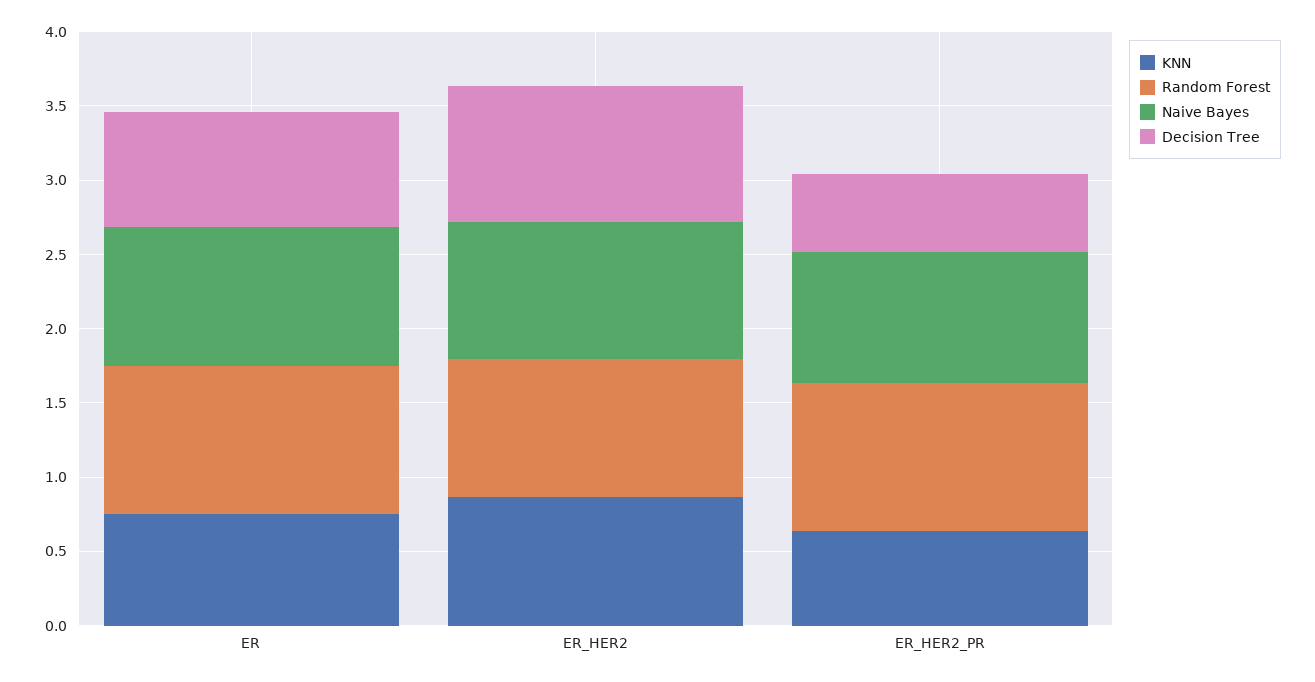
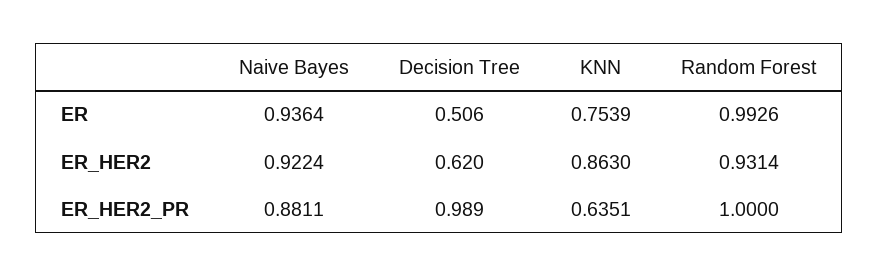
Decision Tree, ER: 0.8 -> 0.506
Decision Tree, ER_HER2: 0.9 -> 0.62
Decision Tree, ER_HER2_PR: 0.5 -> 0.989

